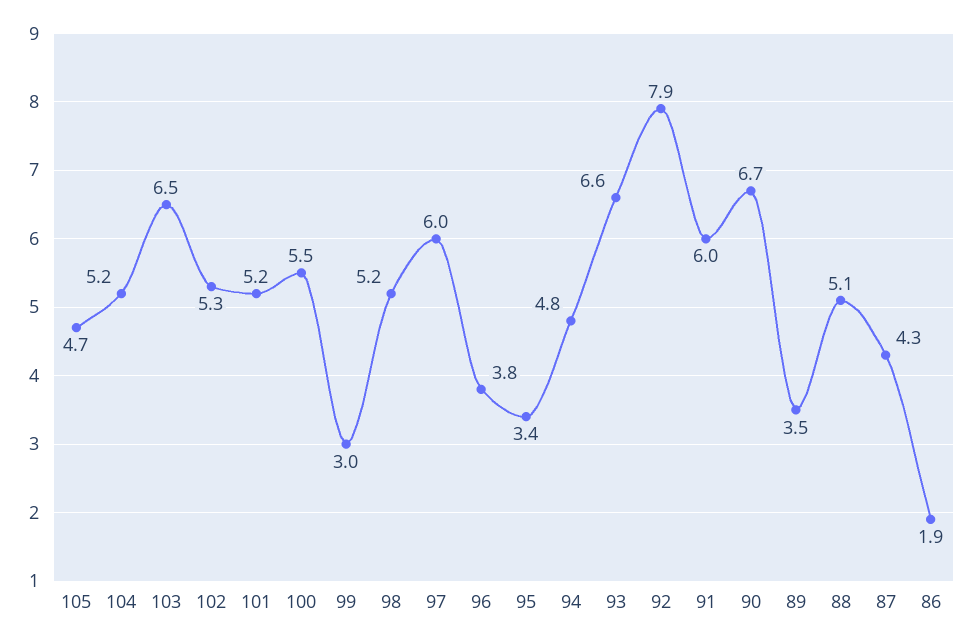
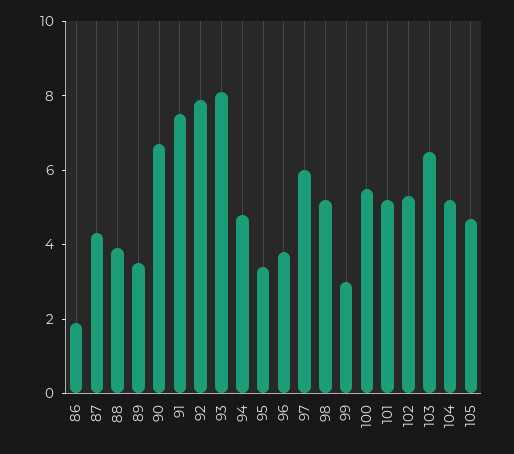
93: 6.6 -> 8
91: 6 -> 7.5
88: 5.1 -> 4

